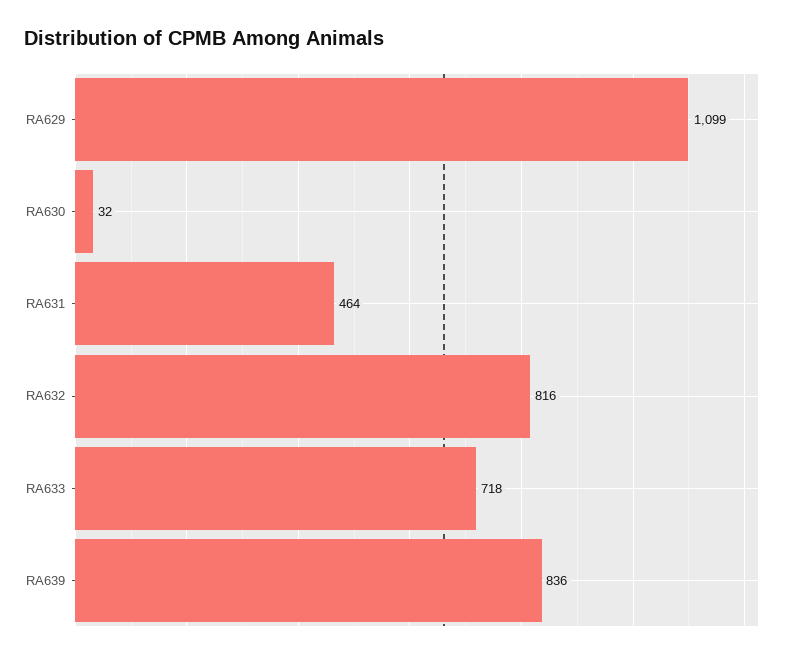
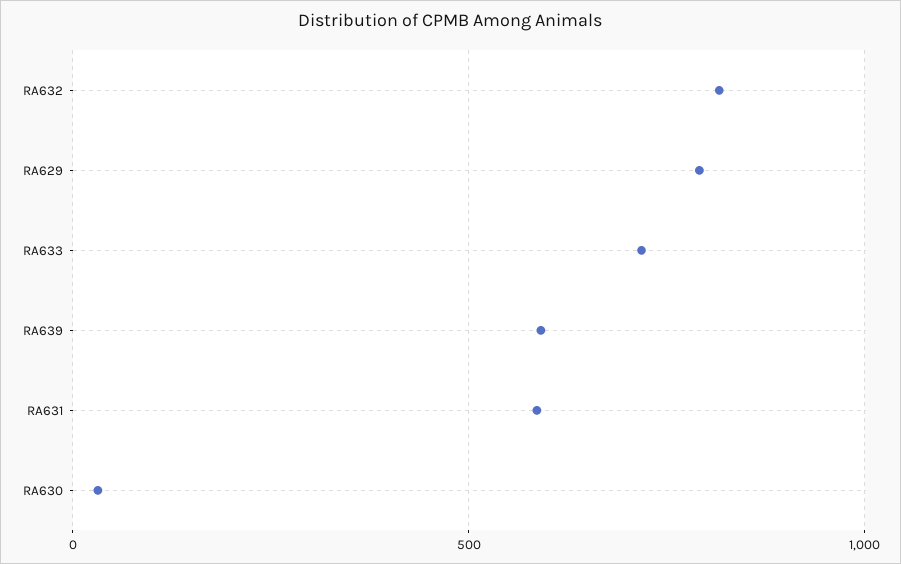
RA629: 1099 -> 800
RA631: 464 -> 600
RA639: 836 -> 600

